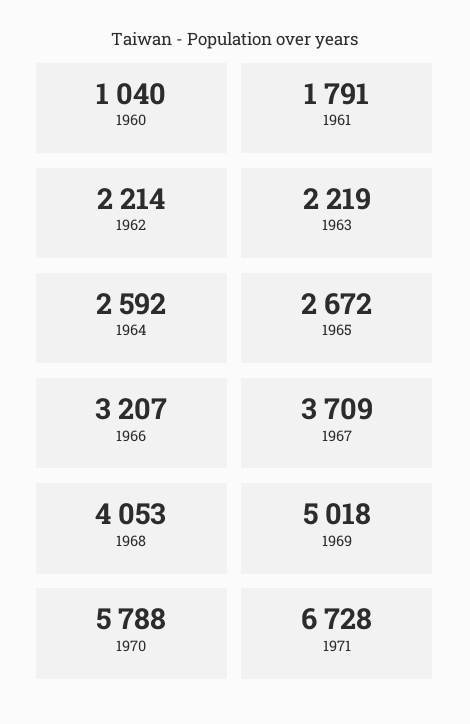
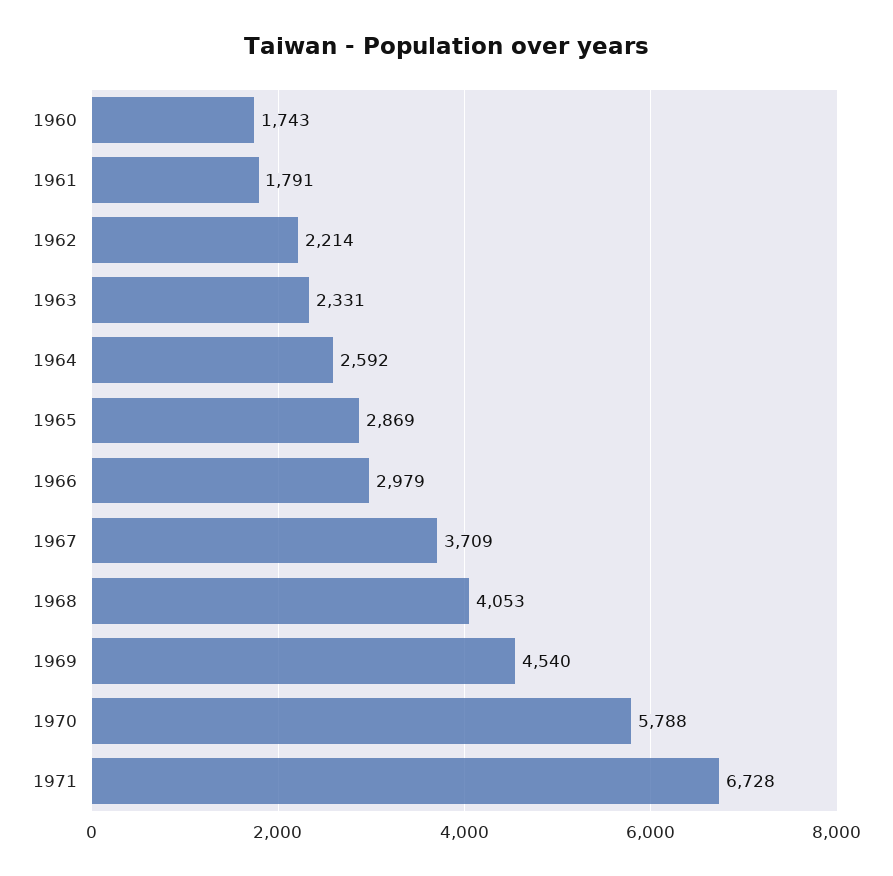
1960: 1040 -> 1743
1963: 2219 -> 2331
1965: 2672 -> 2869
1966: 3207 -> 2979
1969: 5018 -> 4540

